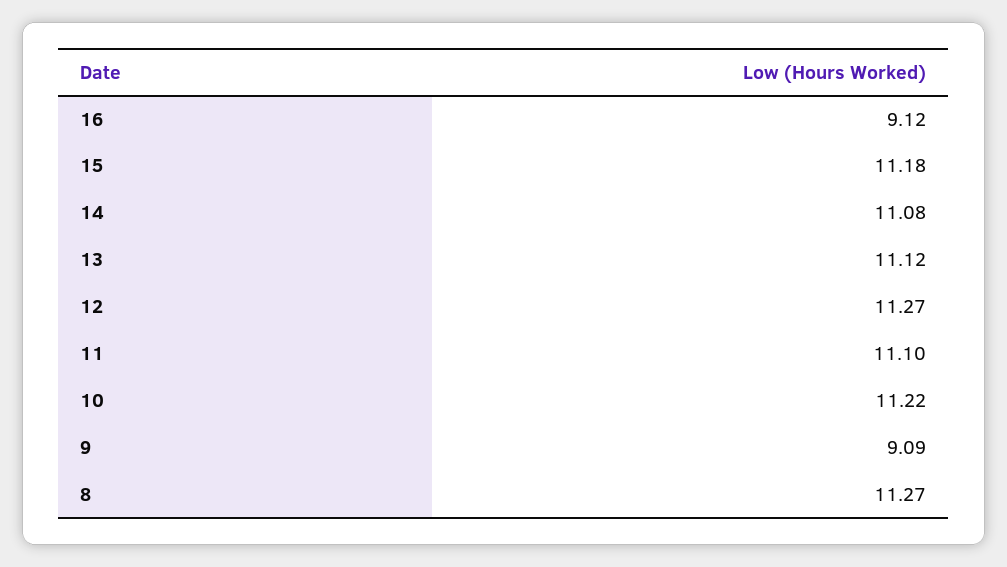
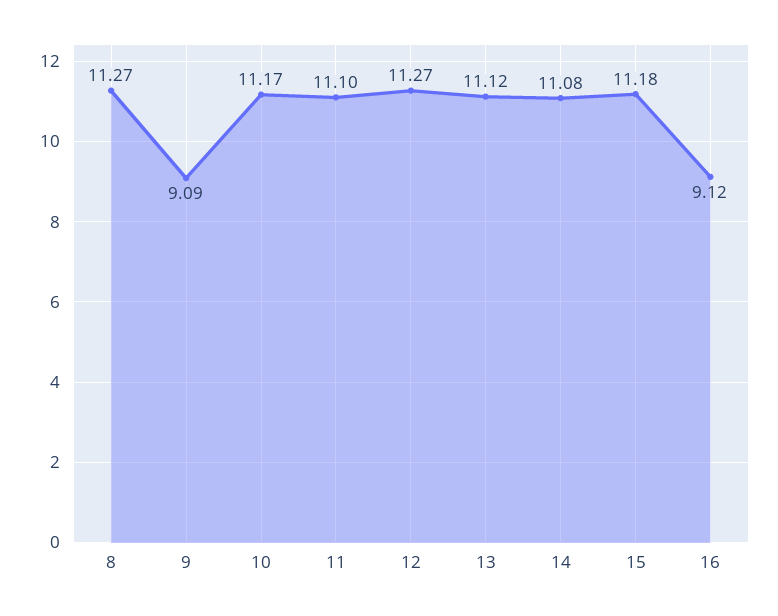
10: 11.22 -> 11.17

